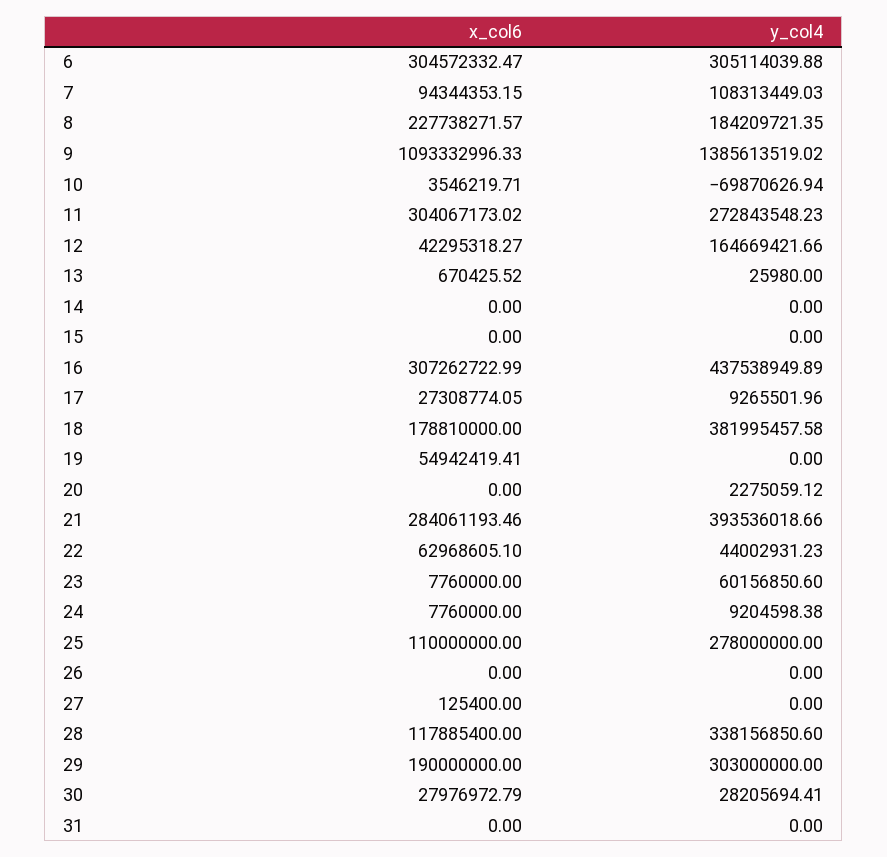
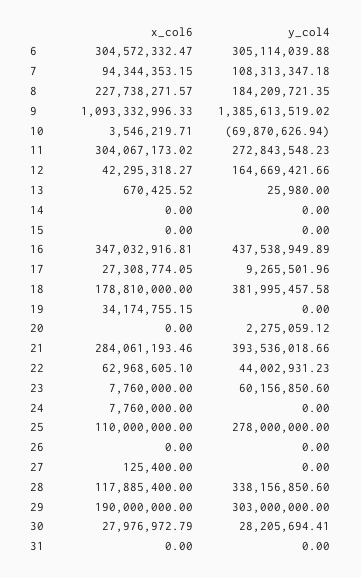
y_col4, 7: 108313449.03 -> 108313347.18
x_col6, 16: 307262722.99 -> 347032916.81
x_col6, 19: 54942419.41 -> 34174755.15
y_col4, 24: 9204598.38 -> 0

